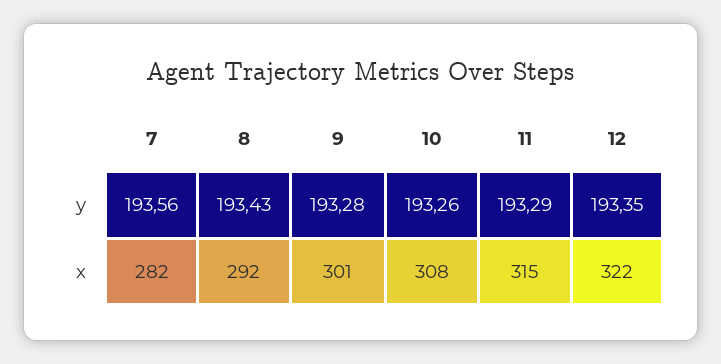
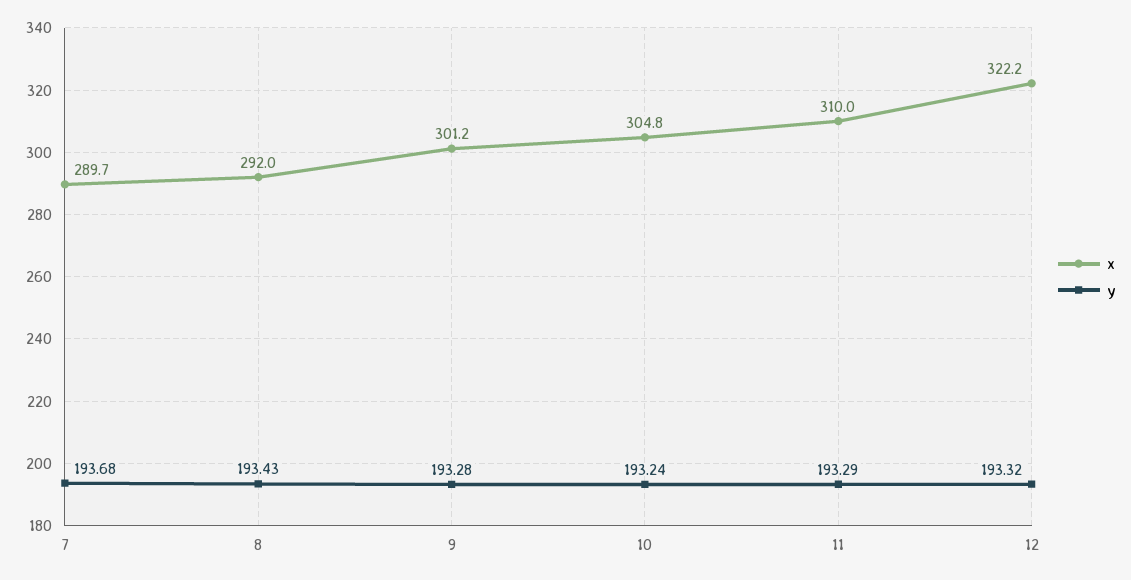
y, 7: 193.56 -> 193.68
y, 10: 193.26 -> 193.24
y, 12: 193.35 -> 193.32
x, 7: 282 -> 289.7
x, 10: 308 -> 304.8
x, 11: 315 -> 310

